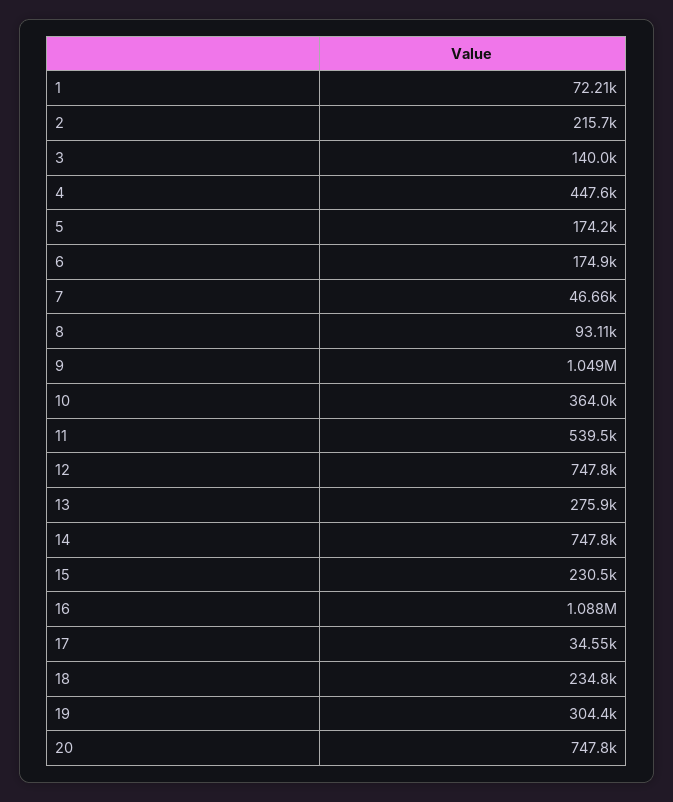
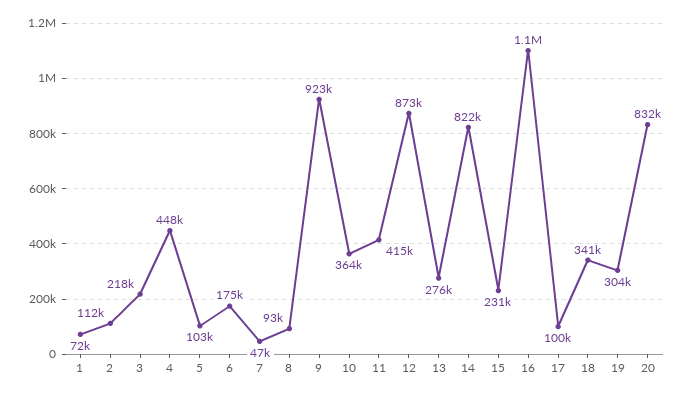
2: 215700 -> 112000
3: 140000 -> 218000
5: 174200 -> 103000
9: 1049000 -> 923000
11: 539500 -> 415000
12: 747800 -> 873000
14: 747800 -> 822000
17: 34550 -> 100000
18: 234800 -> 341000
20: 747800 -> 832000

